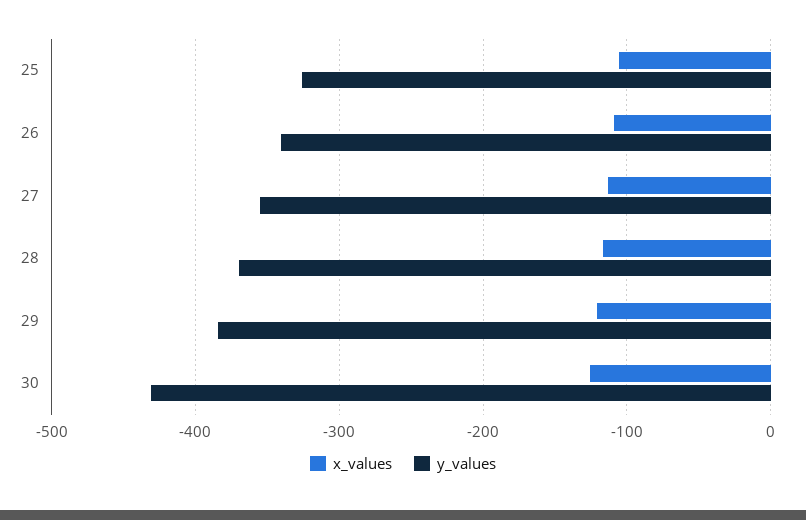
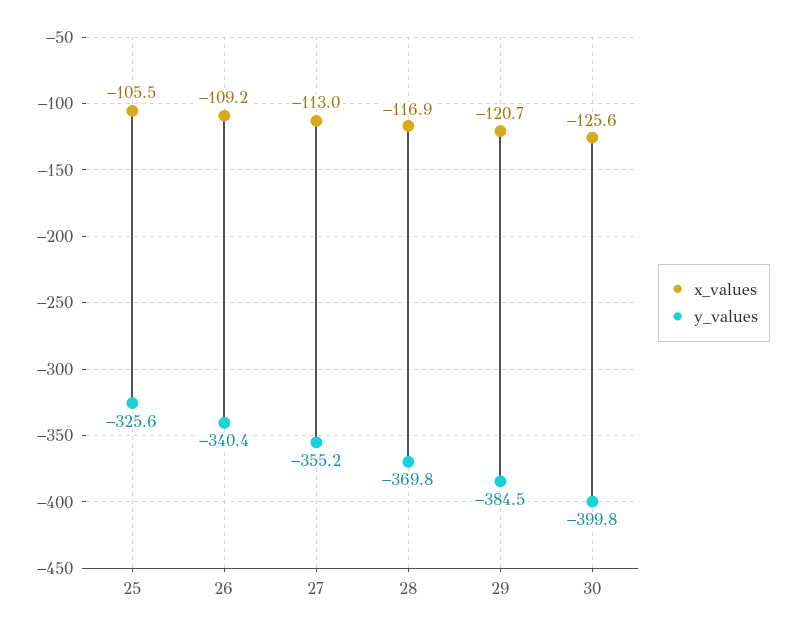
y_values, 30: -430 -> -399.8

